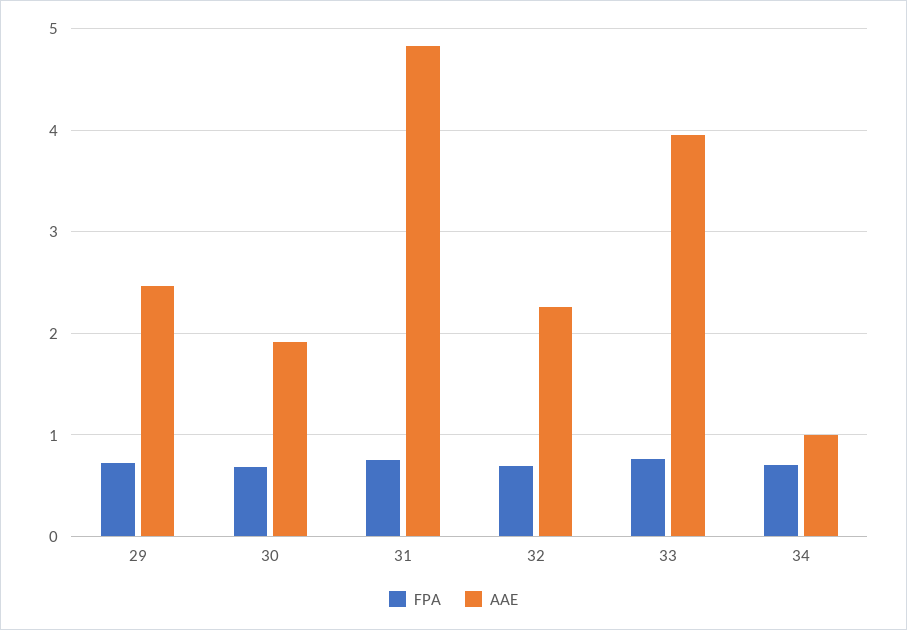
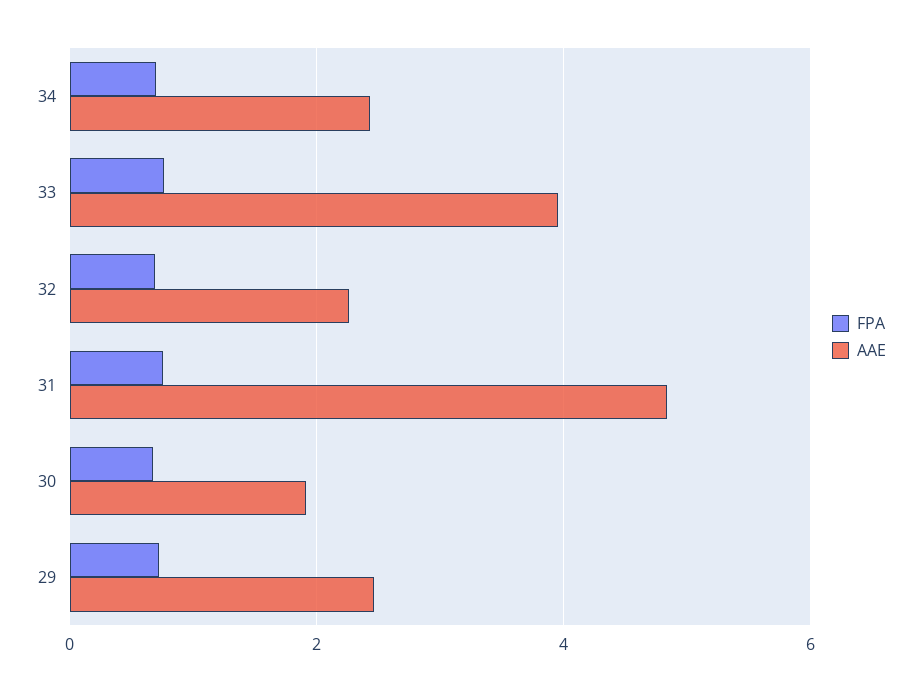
AAE, 34: 1 -> 2.4

